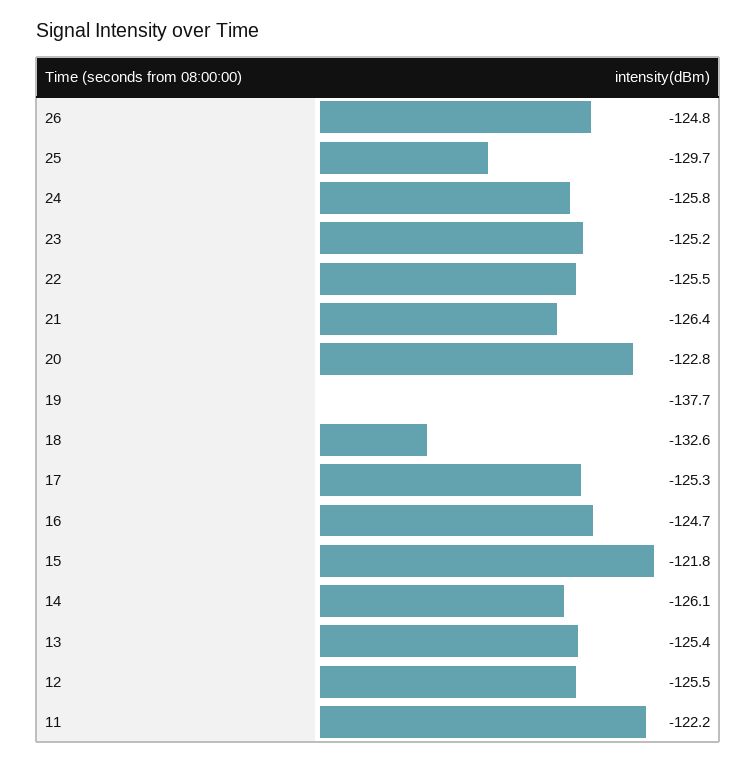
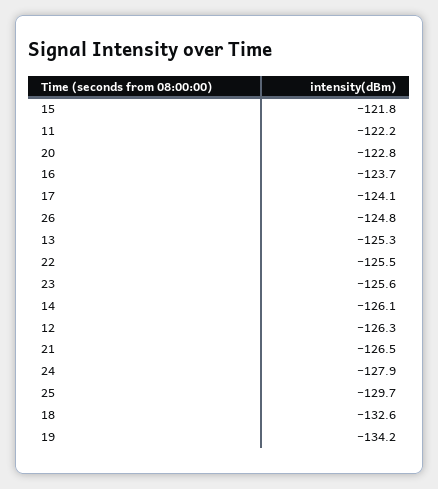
24: -125.8 -> -127.9
23: -125.2 -> -125.6
21: -126.4 -> -126.5
19: -137.7 -> -134.2
17: -125.3 -> -124.1
16: -124.7 -> -123.7
13: -125.4 -> -125.3
12: -125.5 -> -126.3

